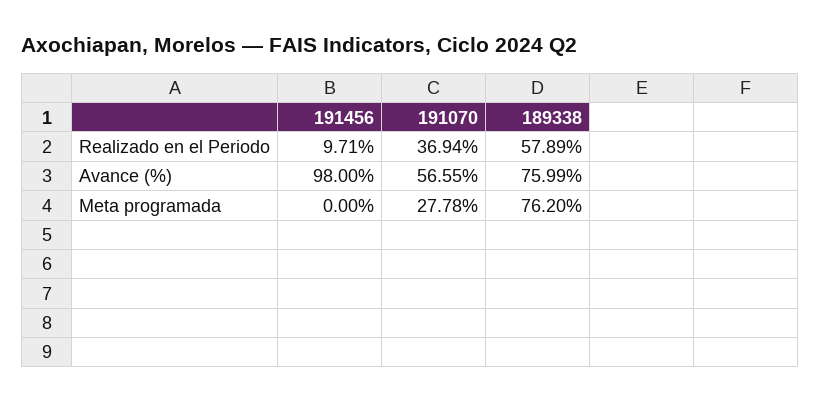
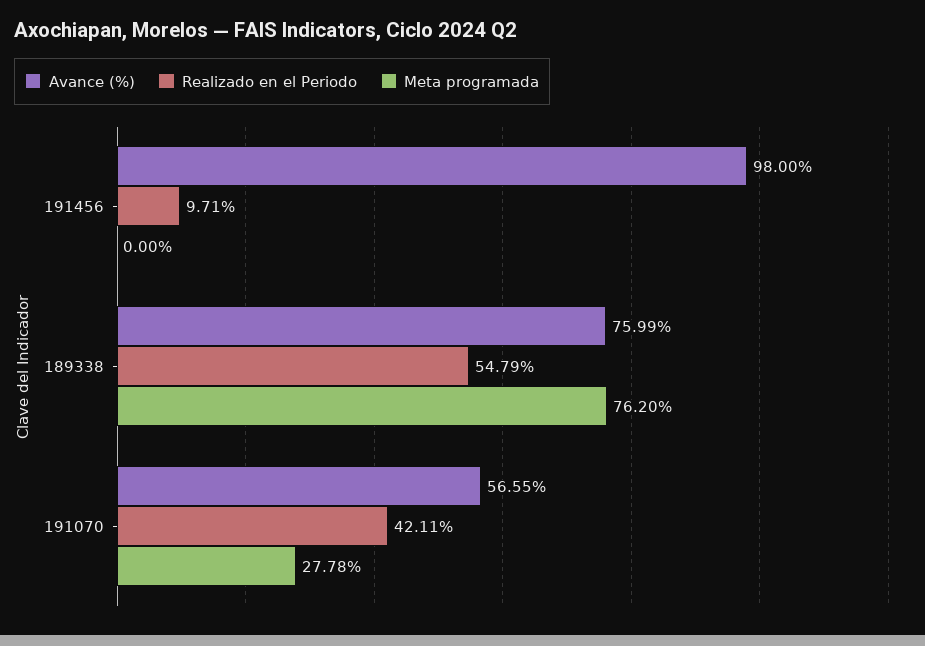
Realizado en el Periodo, 191070: 36.94 -> 42.11
Realizado en el Periodo, 189338: 57.89 -> 54.79

